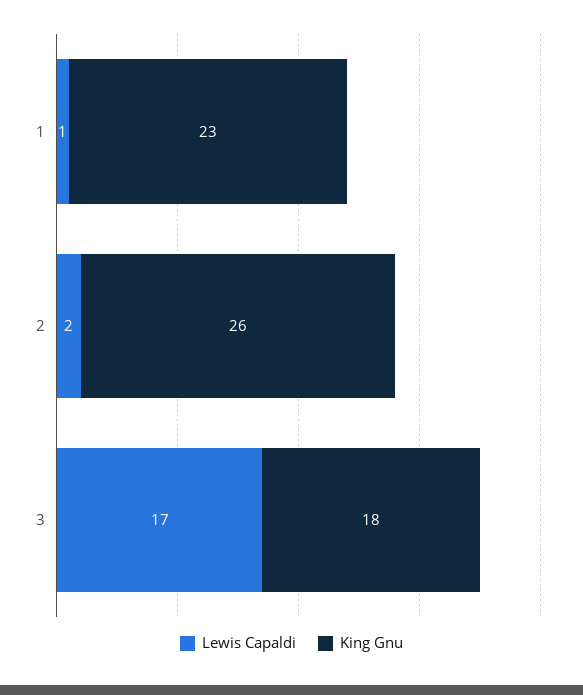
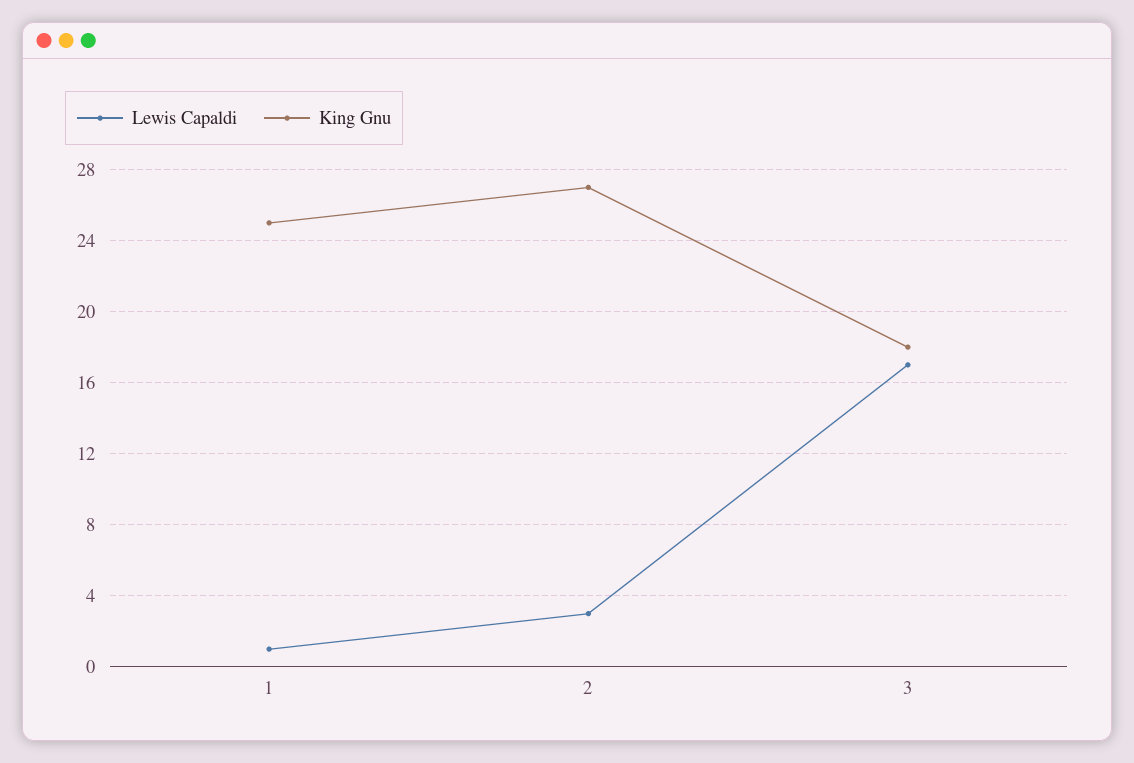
King Gnu, 1: 23 -> 25
Lewis Capaldi, 2: 2 -> 3
King Gnu, 2: 26 -> 27

